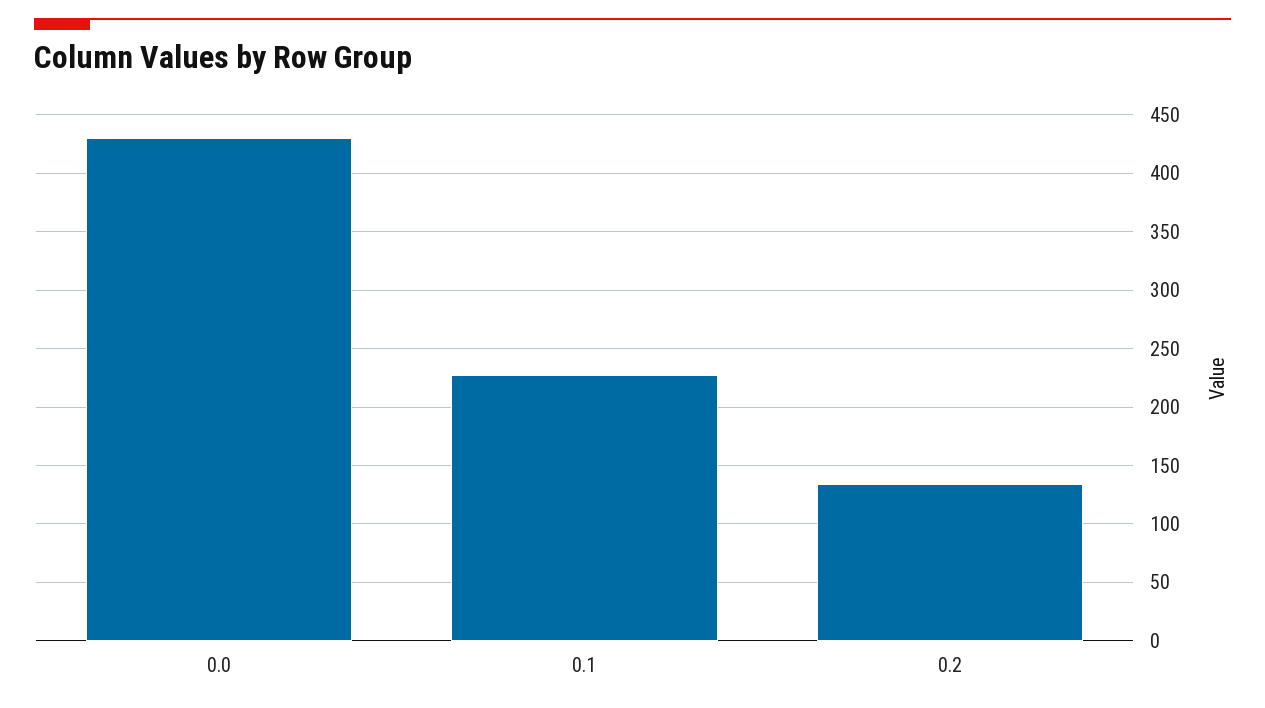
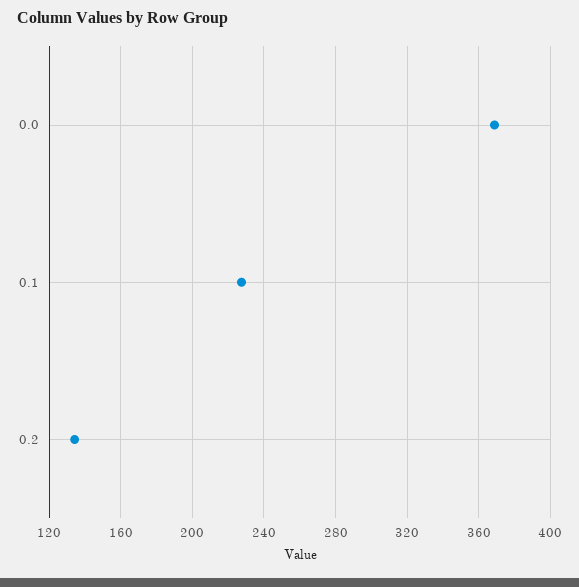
0.0: 430 -> 370

